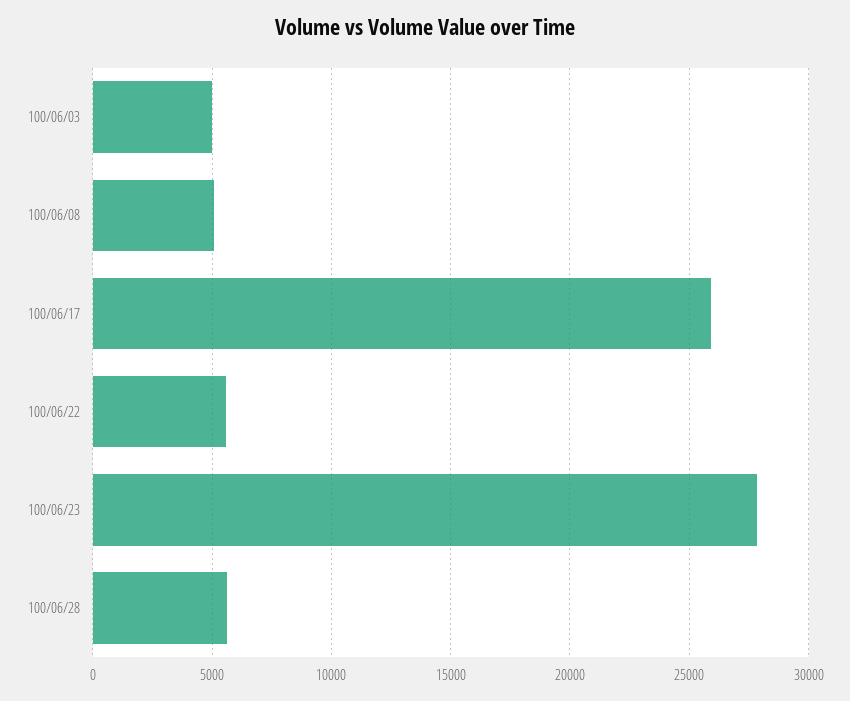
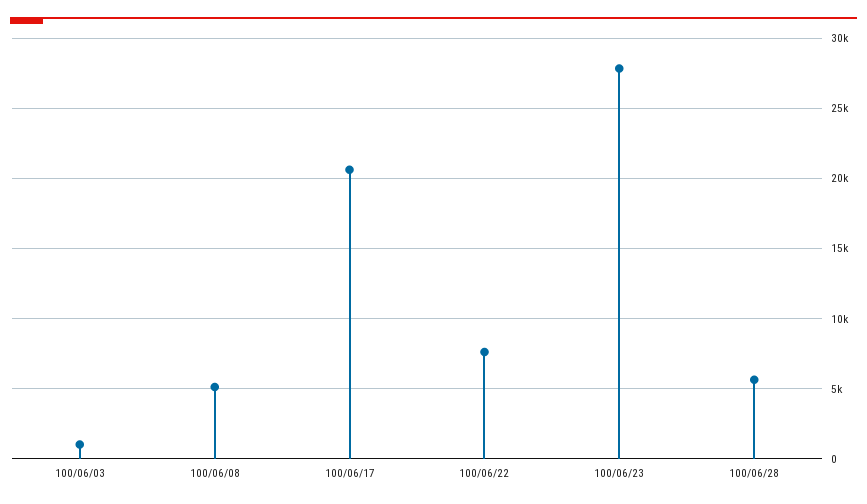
100/06/03: 5000 -> 1000
100/06/17: 26000 -> 20500
100/06/22: 5500 -> 7500

